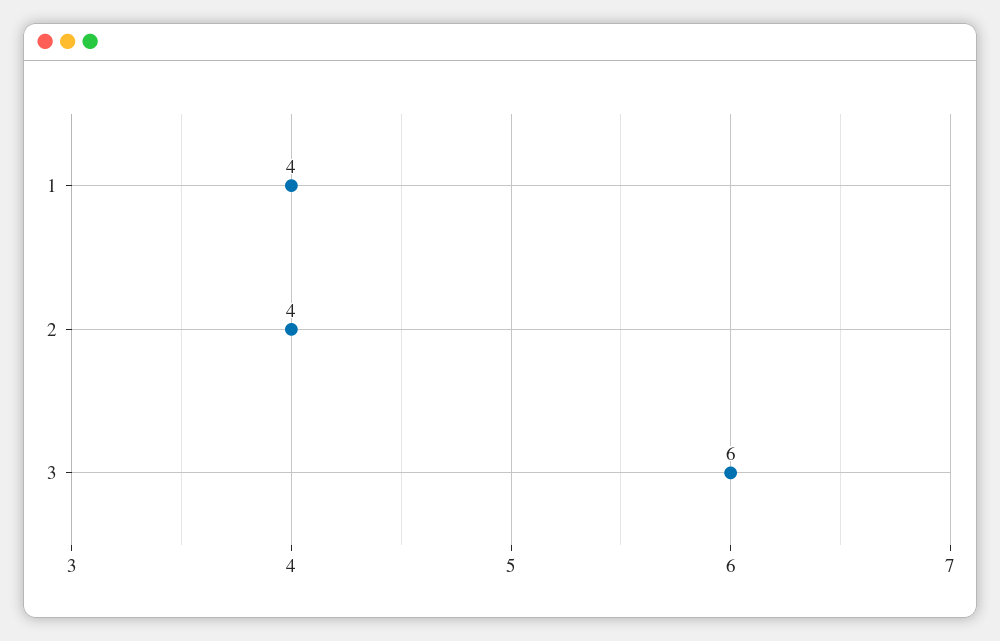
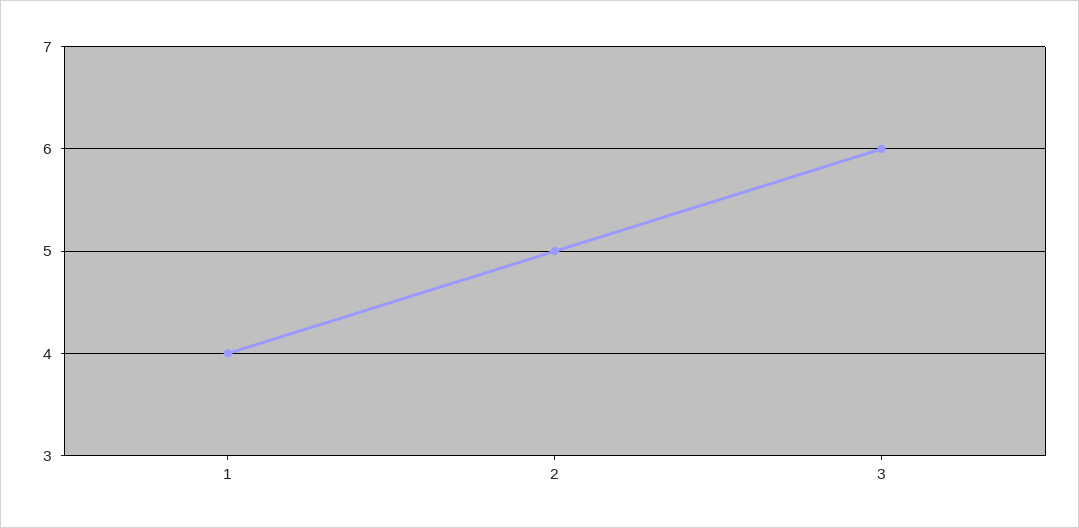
2: 4 -> 5

